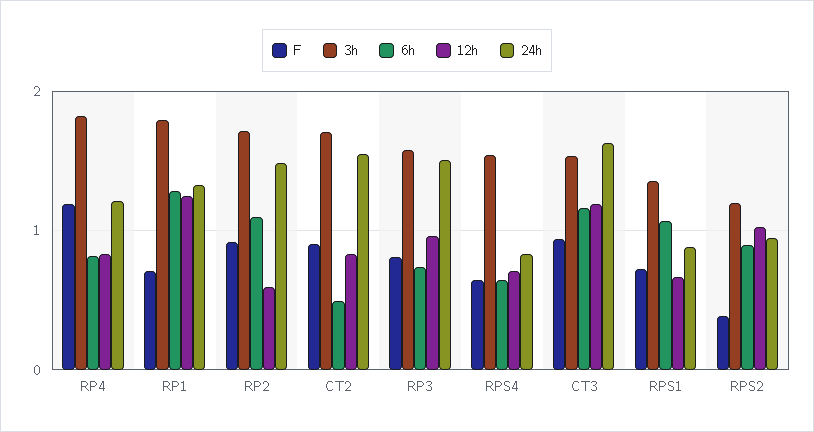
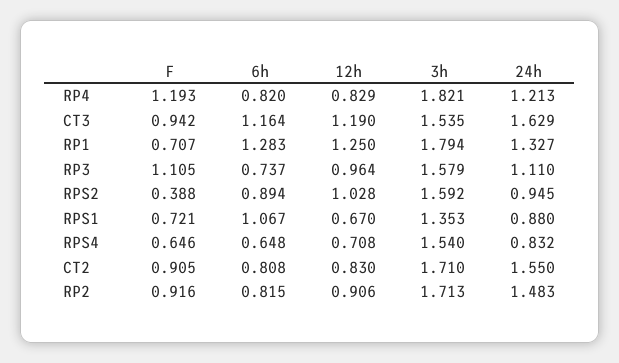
6h, RP2: 1.1 -> 0.815
12h, RP2: 0.6 -> 0.906
6h, CT2: 0.5 -> 0.808
F, RP3: 0.8 -> 1.105
24h, RP3: 1.5 -> 1.11
3h, RPS2: 1.2 -> 1.592

